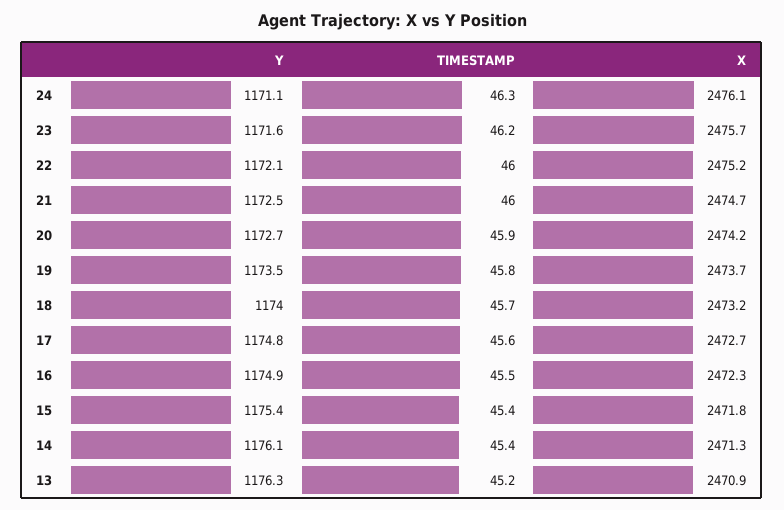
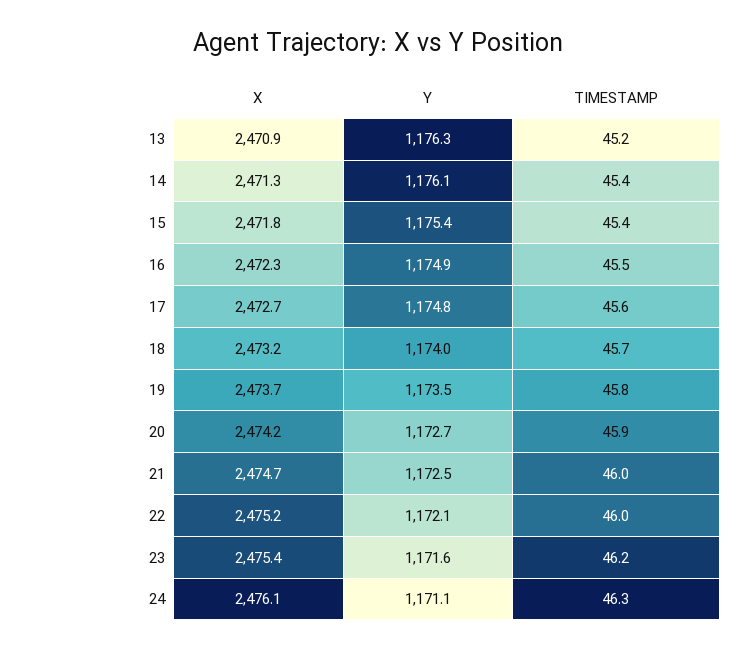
X, 23: 2475.7 -> 2475.4

